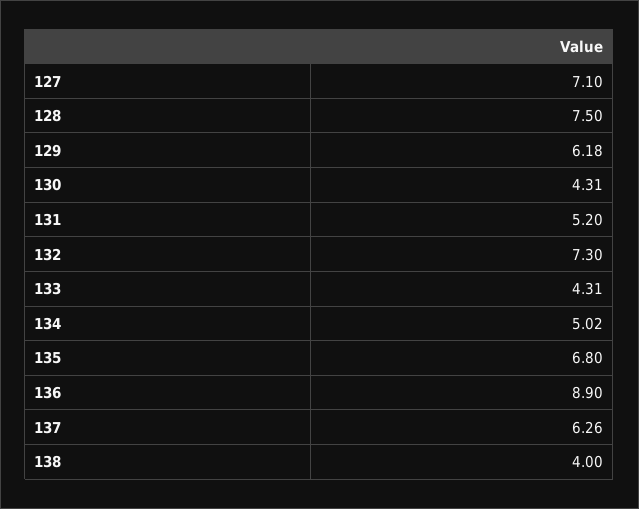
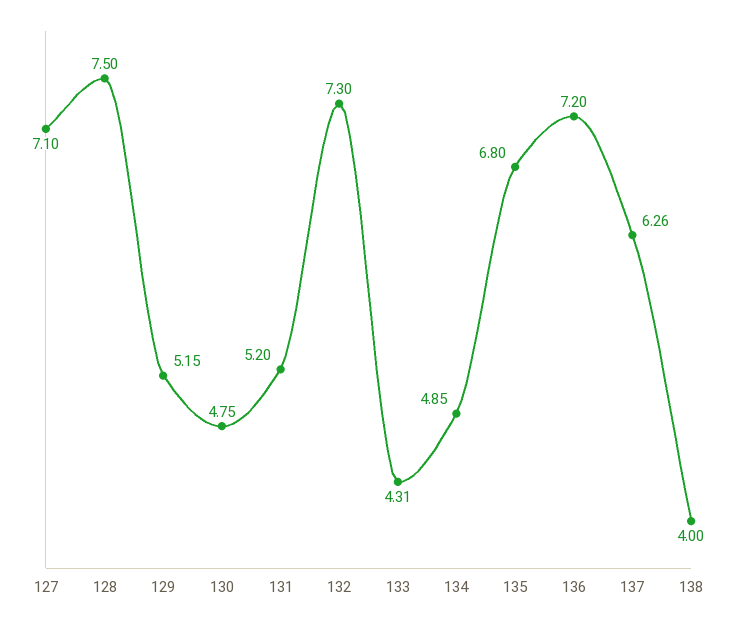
129: 6.18 -> 5.15
130: 4.31 -> 4.75
134: 5.02 -> 4.85
136: 8.9 -> 7.2

